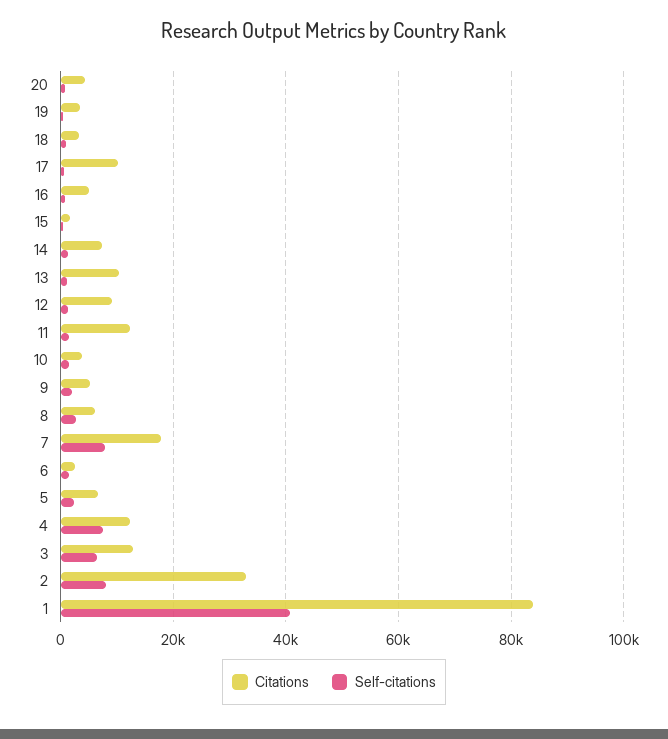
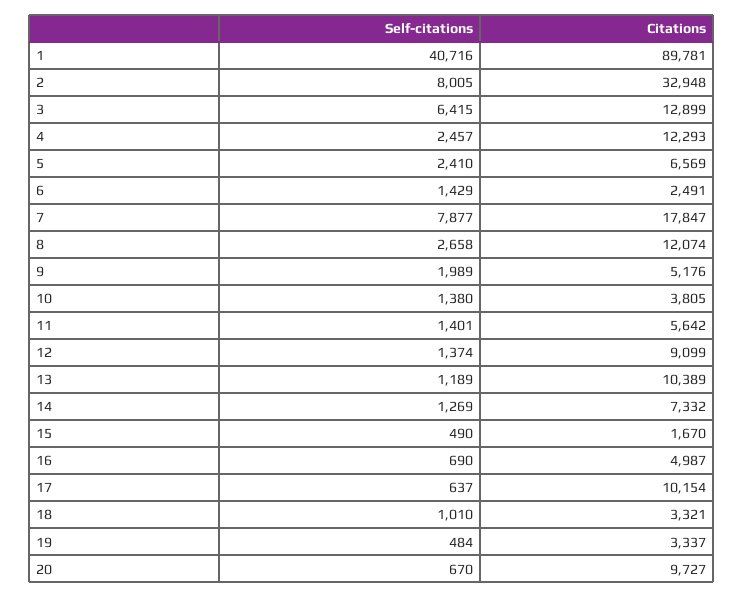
Citations, 20: 4000 -> 9727
Citations, 11: 12000 -> 5642
Citations, 8: 6000 -> 12074
Self-citations, 4: 8000 -> 2457
Citations, 1: 84000 -> 89781

